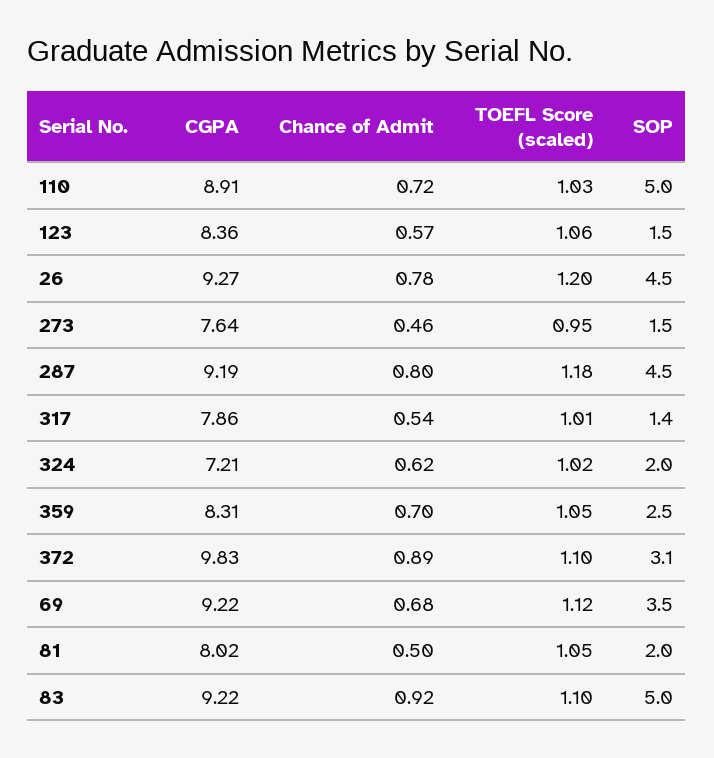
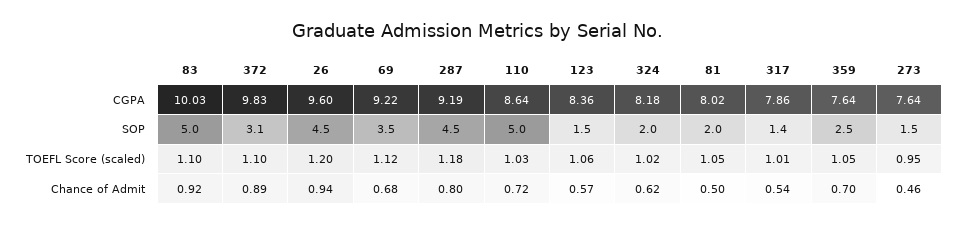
CGPA, 110: 8.91 -> 8.64
CGPA, 26: 9.27 -> 9.6
Chance of Admit, 26: 0.78 -> 0.94
CGPA, 324: 7.21 -> 8.18
CGPA, 359: 8.31 -> 7.64
CGPA, 83: 9.22 -> 10.03

